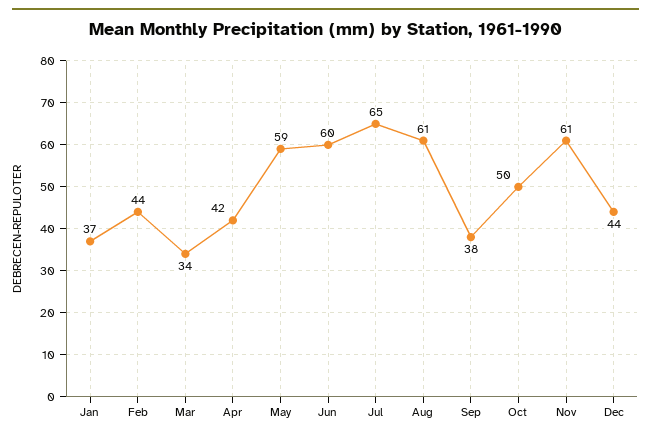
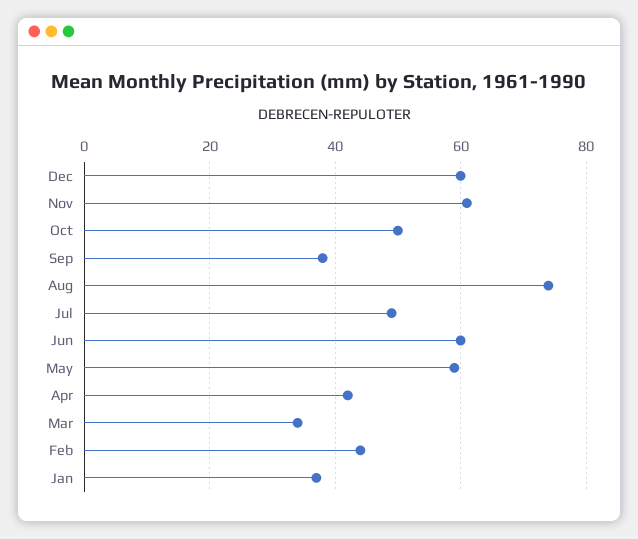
Jul: 65 -> 50
Aug: 61 -> 75
Dec: 44 -> 60

